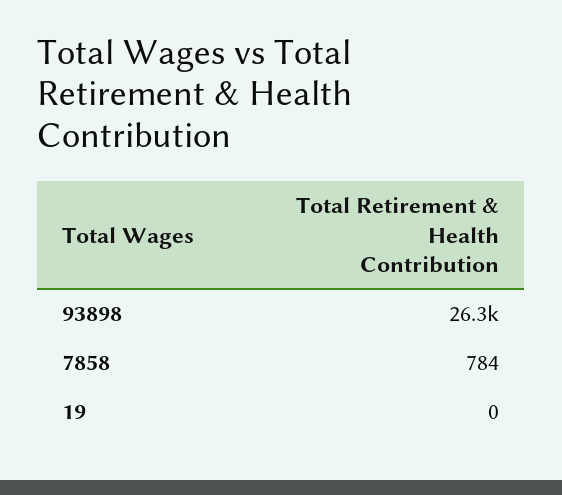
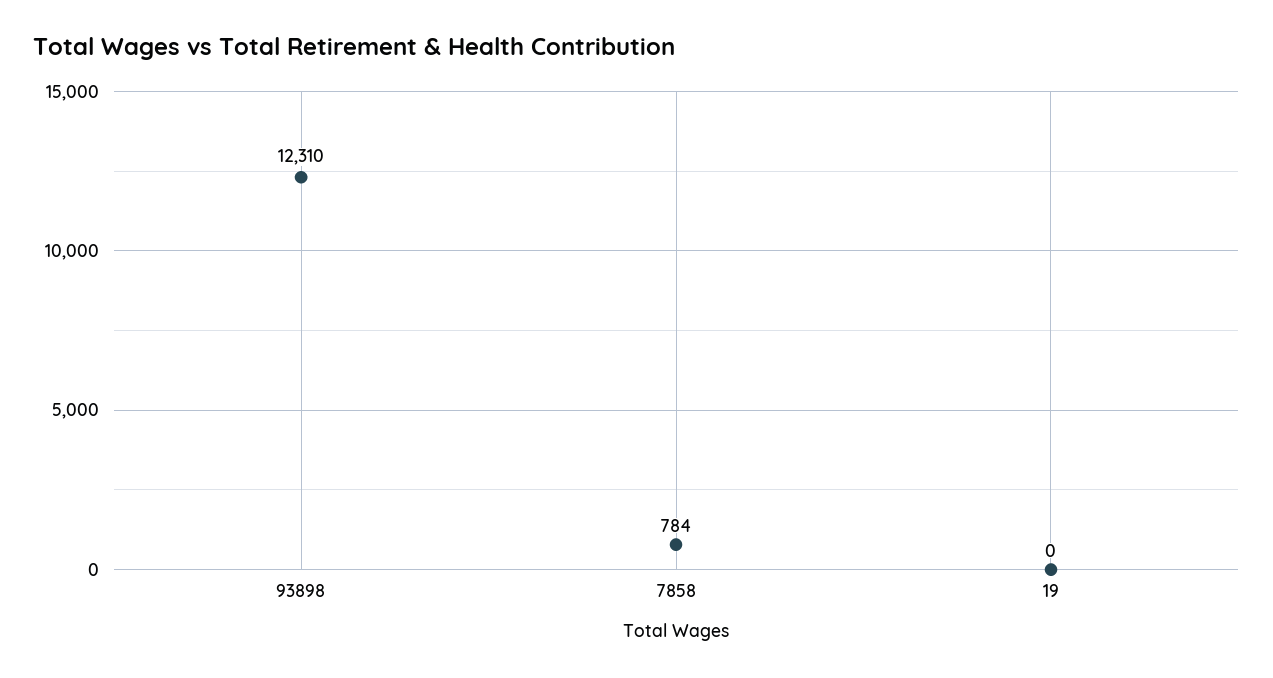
93898: 26300 -> 12310

